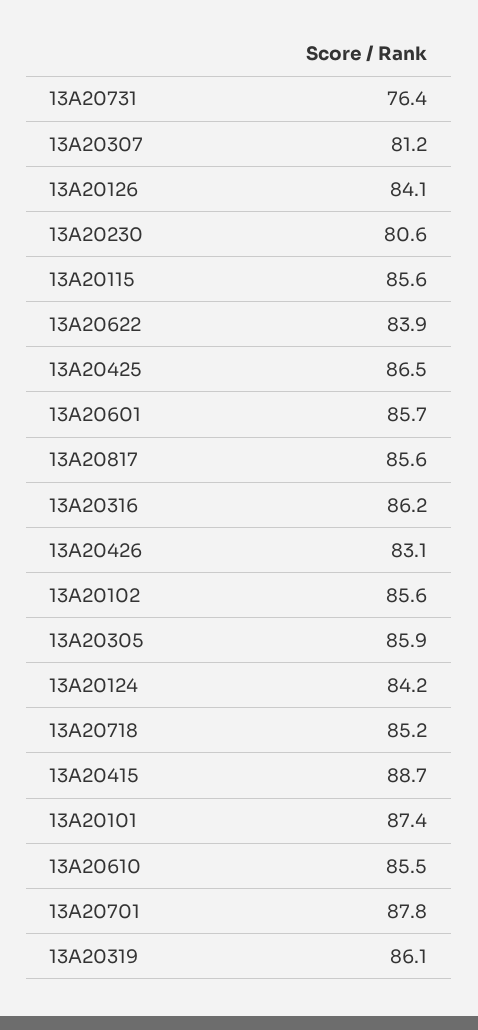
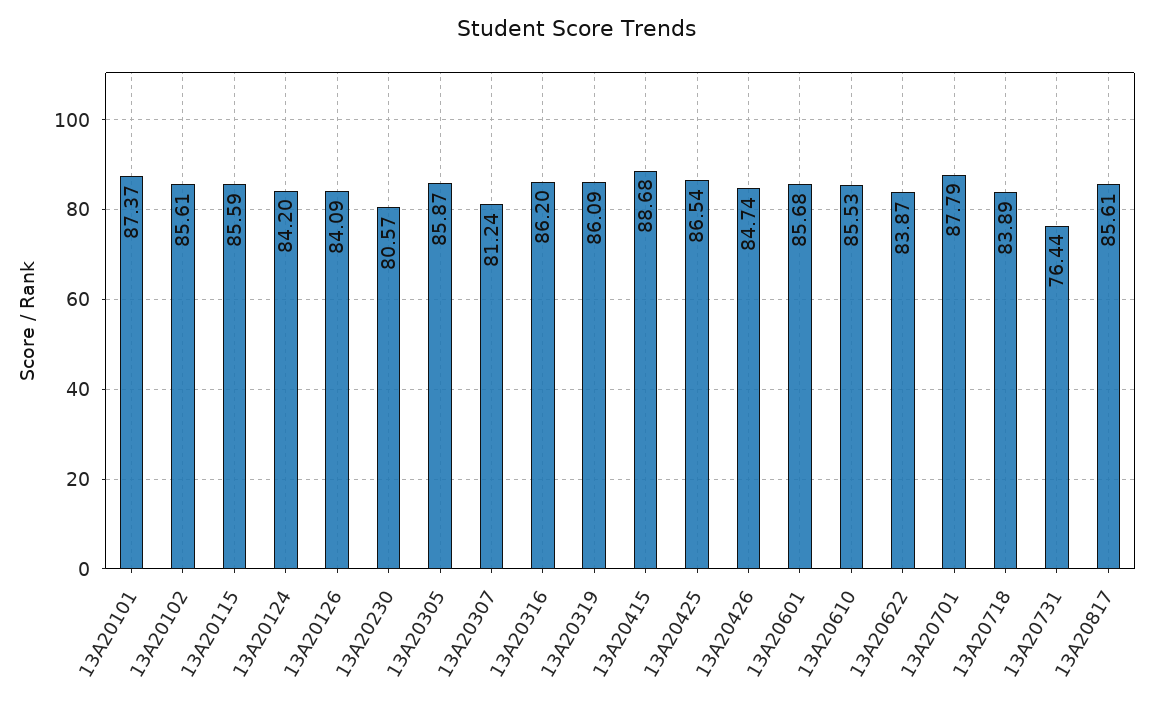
13A20426: 83.1 -> 84.74
13A20718: 85.2 -> 83.89

